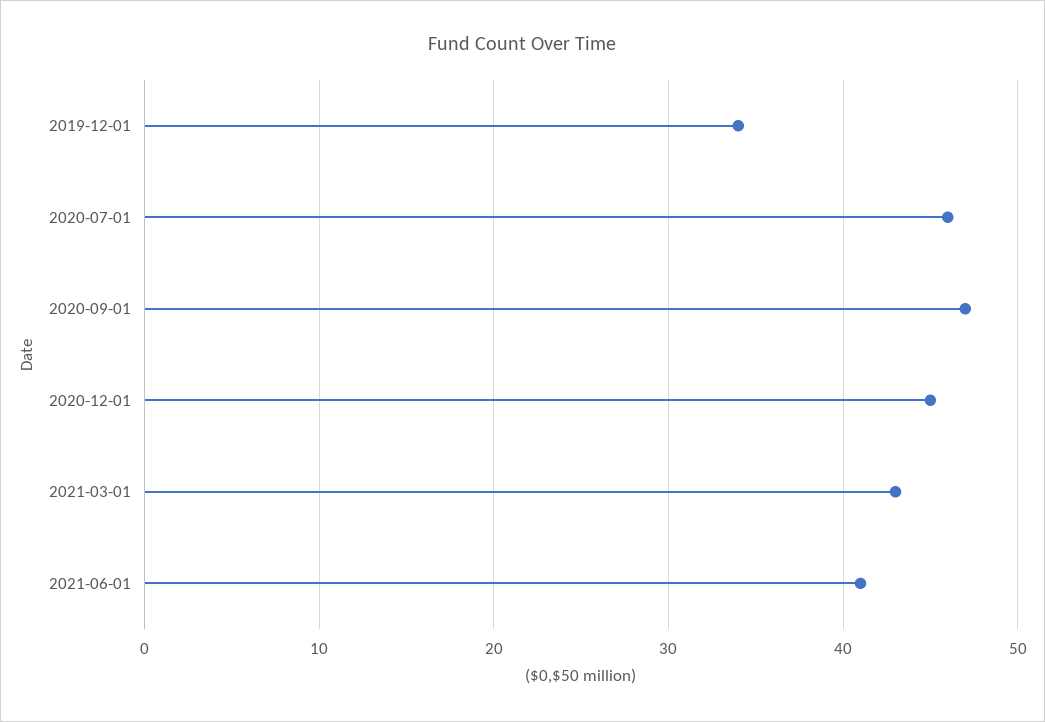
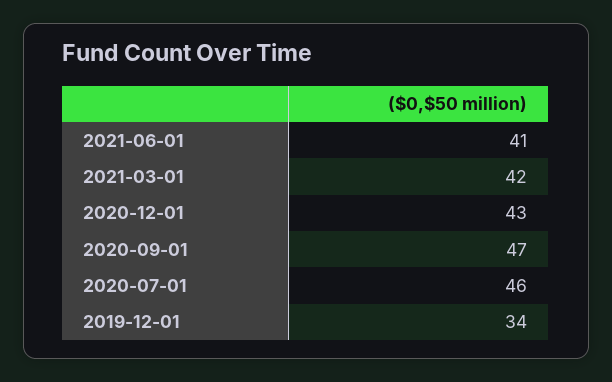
2020-12-01: 45 -> 43
2021-03-01: 43 -> 42

